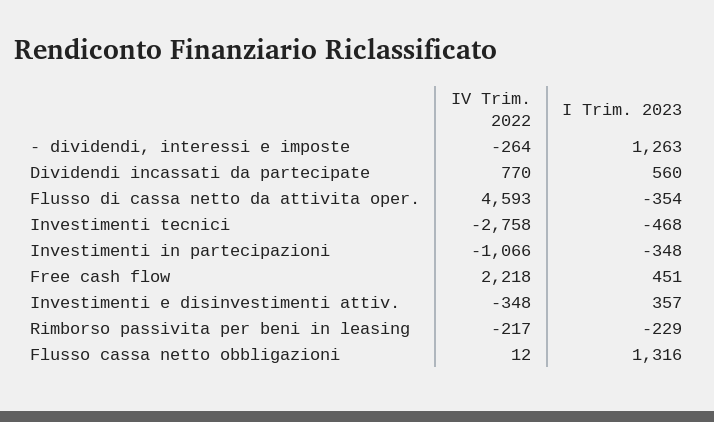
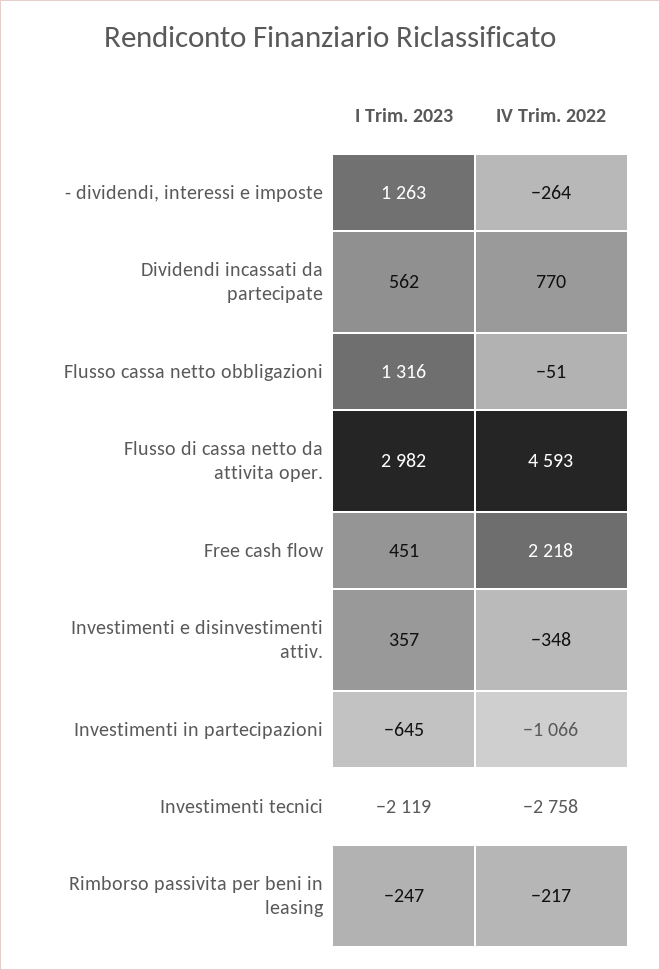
I Trim. 2023, Dividendi incassati da partecipate: 560 -> 562
I Trim. 2023, Flusso di cassa netto da attivita oper.: -354 -> 2982
I Trim. 2023, Investimenti tecnici: -468 -> -2119
I Trim. 2023, Investimenti in partecipazioni: -348 -> -645
I Trim. 2023, Rimborso passivita per beni in leasing: -229 -> -247
IV Trim. 2022, Flusso cassa netto obbligazioni: 12 -> -51

